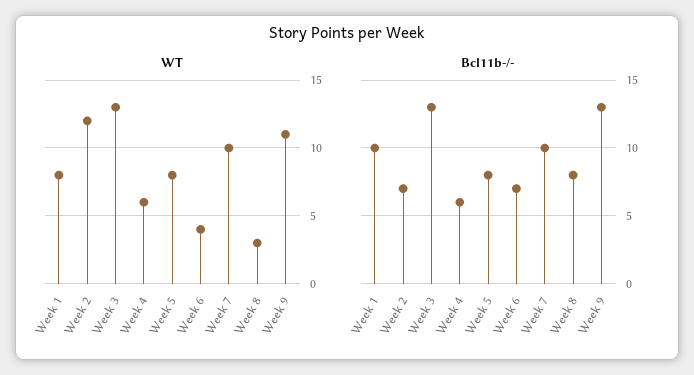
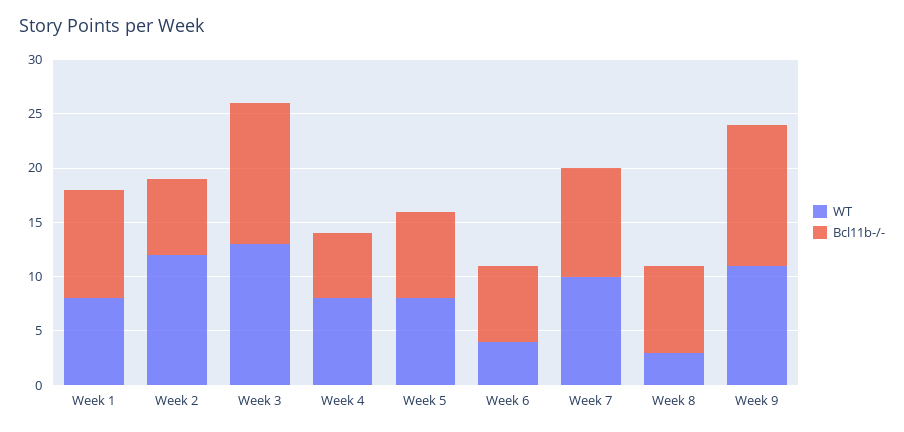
WT, Week 4: 6 -> 8

